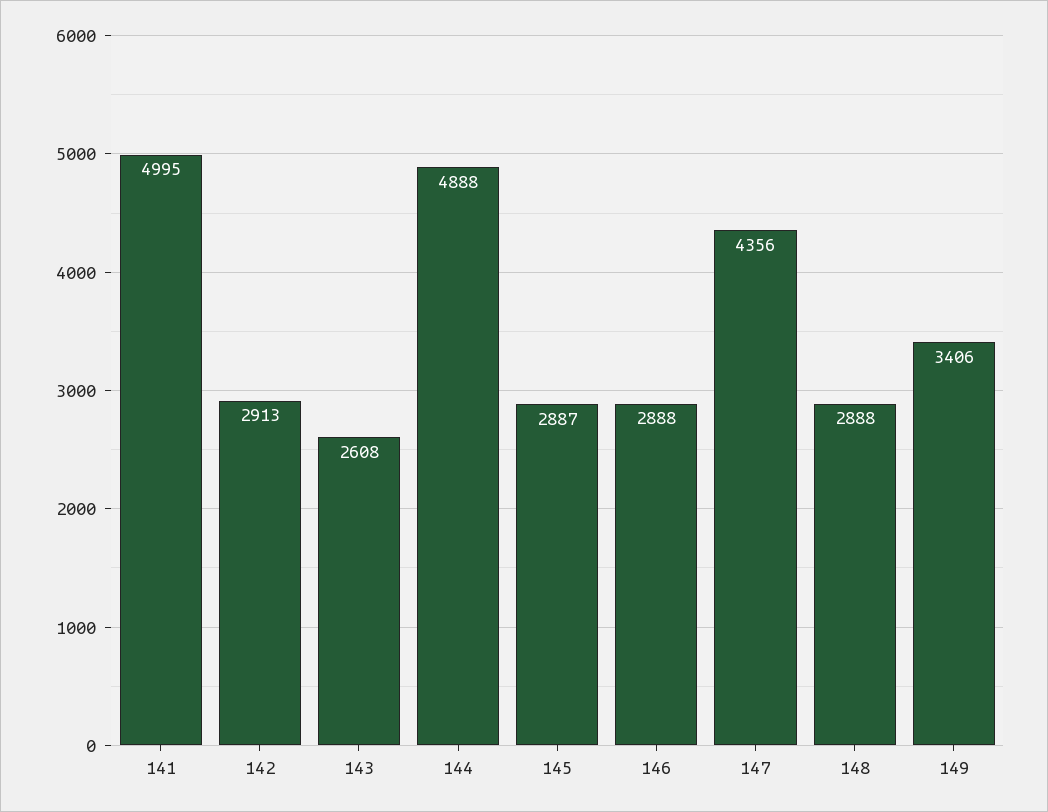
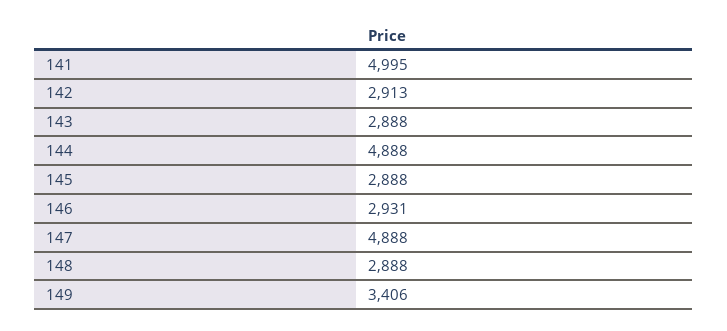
143: 2608 -> 2888
145: 2887 -> 2888
146: 2888 -> 2931
147: 4356 -> 4888

